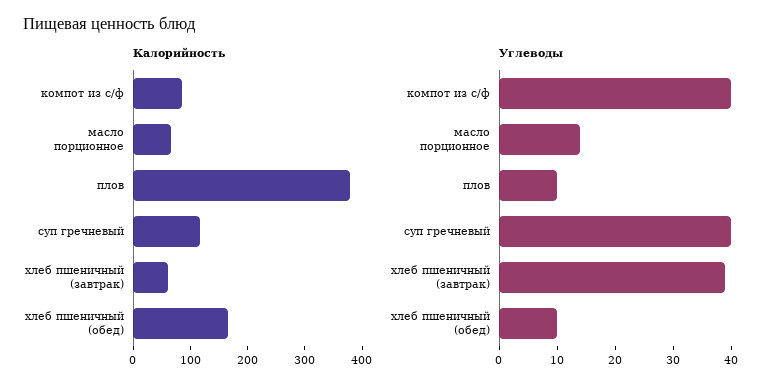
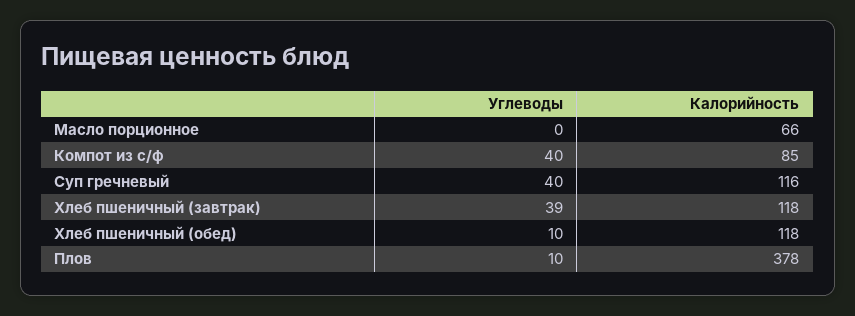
Калорийность, хлеб пшеничный (завтрак): 60 -> 118
Калорийность, хлеб пшеничный (обед): 160 -> 118
Углеводы, масло порционное: 15 -> 0

